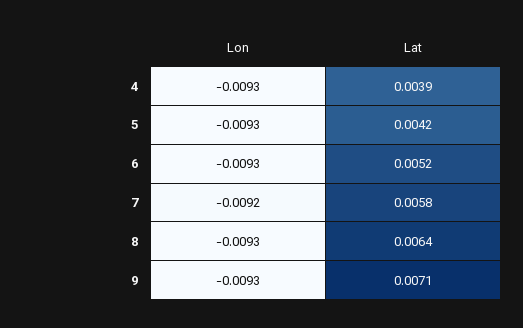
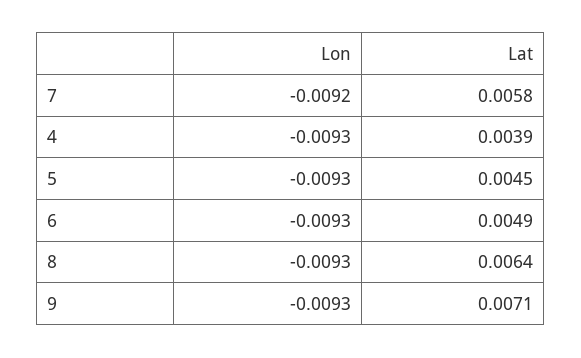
Lat, 5: 0.0042 -> 0.0045
Lat, 6: 0.0052 -> 0.0049

